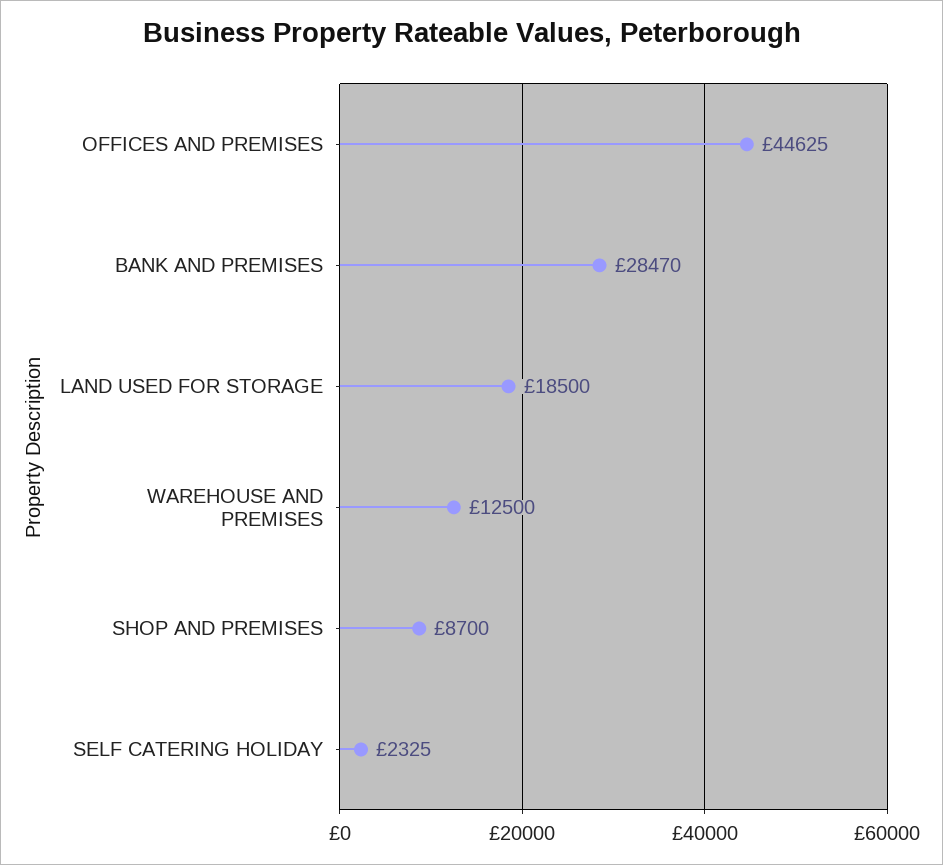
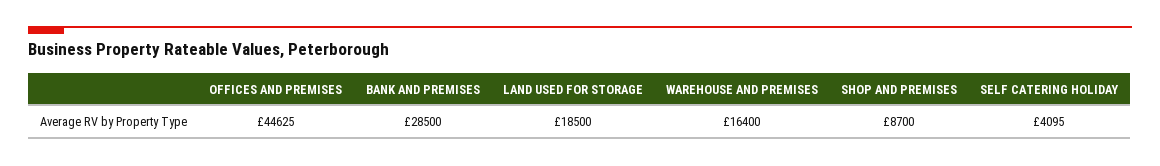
BANK AND PREMISES: 28470 -> 28500
WAREHOUSE AND PREMISES: 12500 -> 16400
SELF CATERING HOLIDAY: 2325 -> 4095

